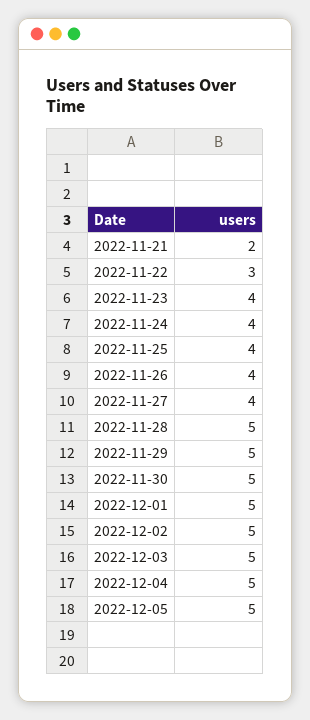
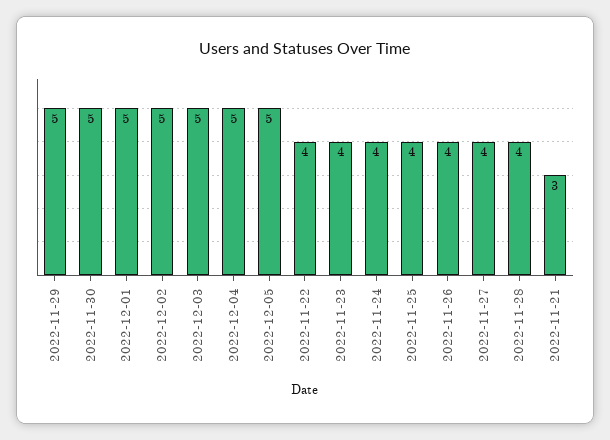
2022-11-21: 2 -> 3
2022-11-22: 3 -> 4
2022-11-28: 5 -> 4

